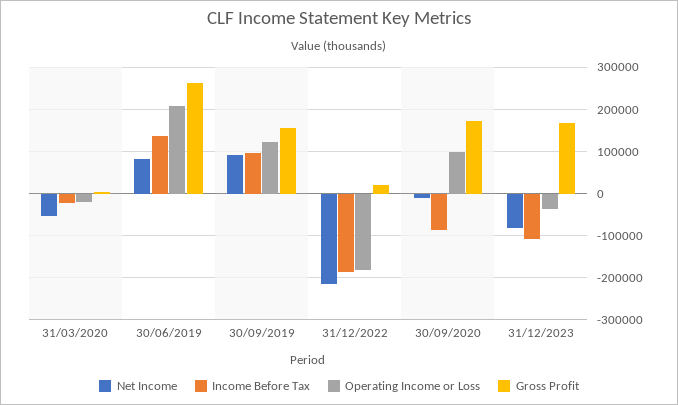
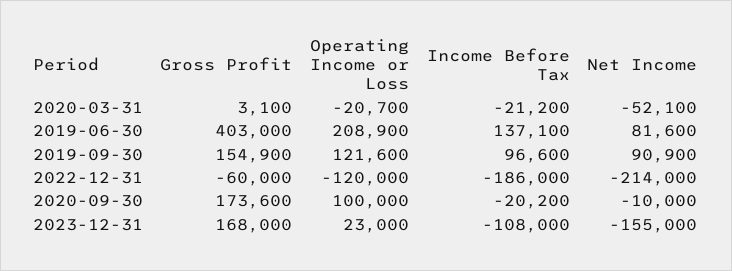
Gross Profit, 30/06/2019: 260000 -> 403000
Operating Income or Loss, 31/12/2022: -180000 -> -120000
Gross Profit, 31/12/2022: 20000 -> -60000
Income Before Tax, 30/09/2020: -80000 -> -20200
Net Income, 31/12/2023: -80000 -> -155000
Operating Income or Loss, 31/12/2023: -40000 -> 23000

